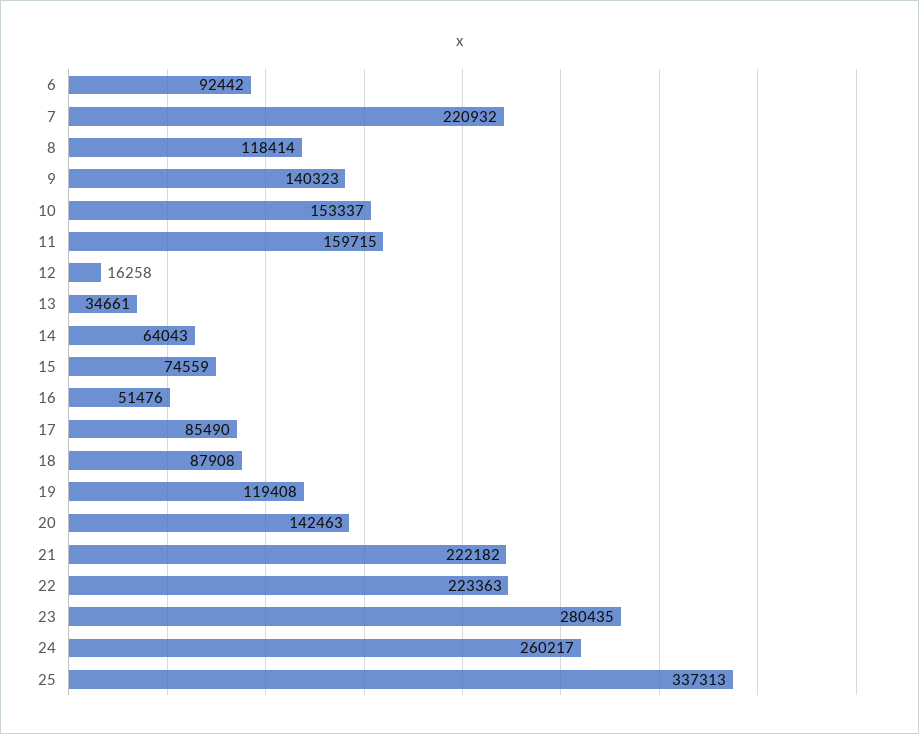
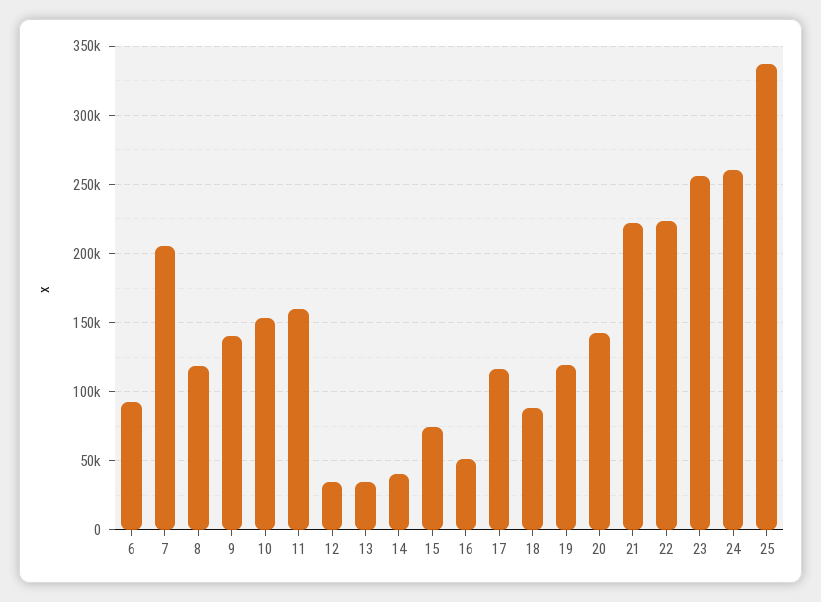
7: 220932 -> 205000
12: 16258 -> 35000
14: 64043 -> 40000
17: 85490 -> 115000
23: 280435 -> 255000

